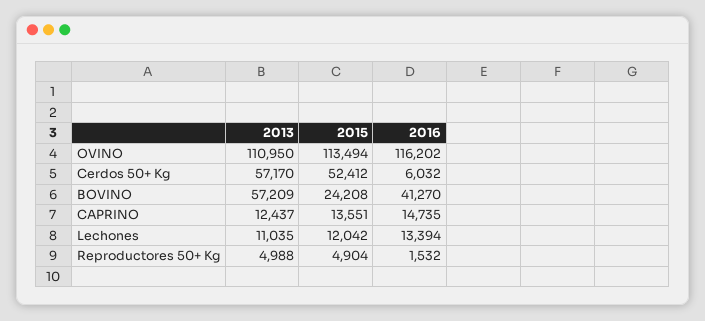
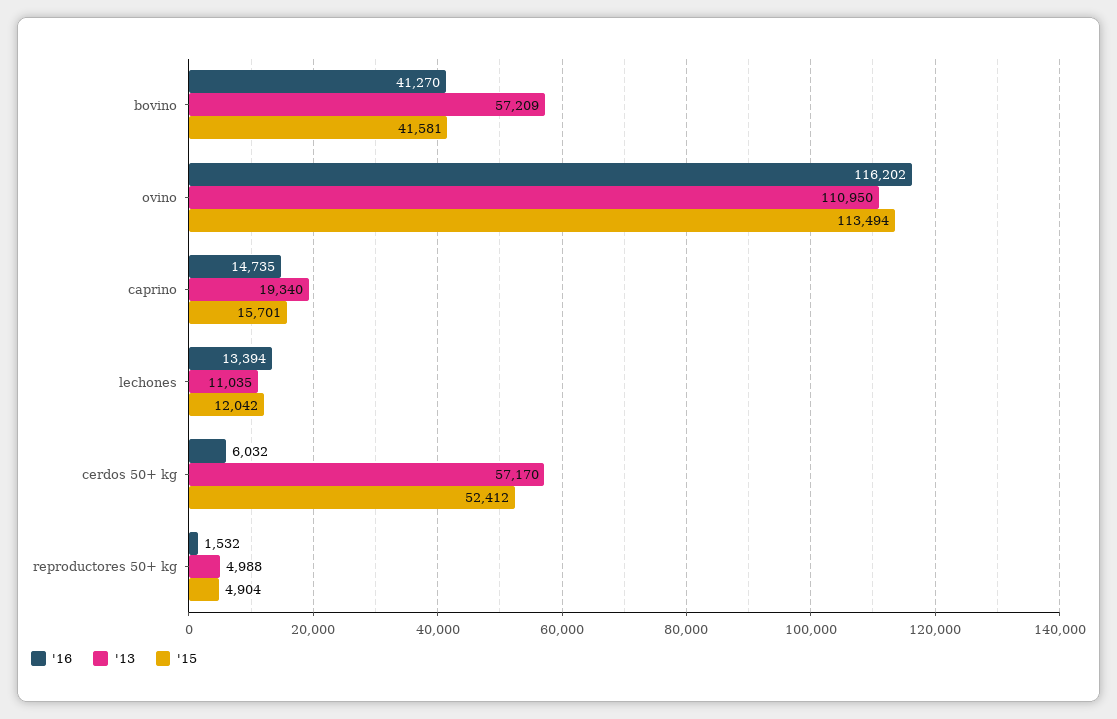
2015, BOVINO: 24208 -> 41581
2013, CAPRINO: 12437 -> 19340
2015, CAPRINO: 13551 -> 15701

